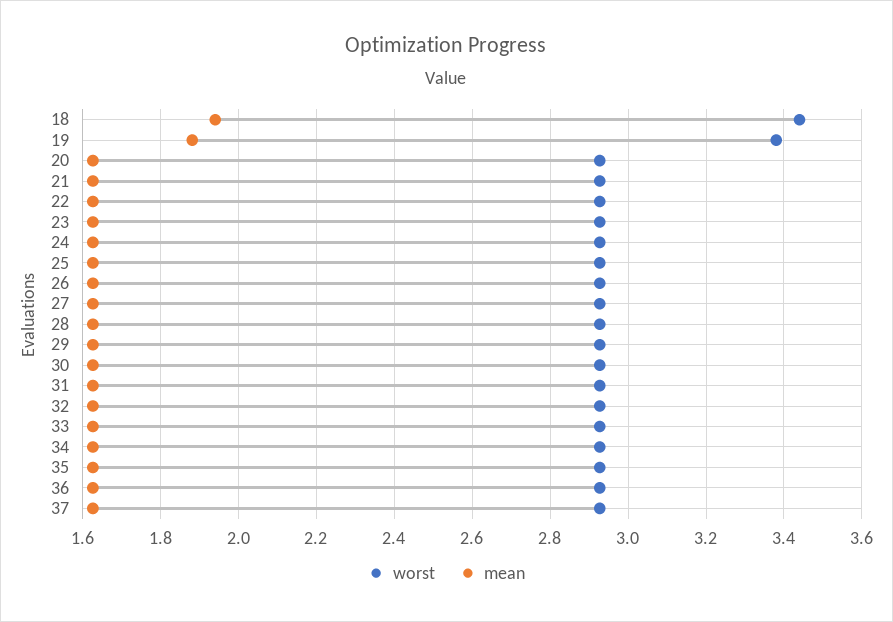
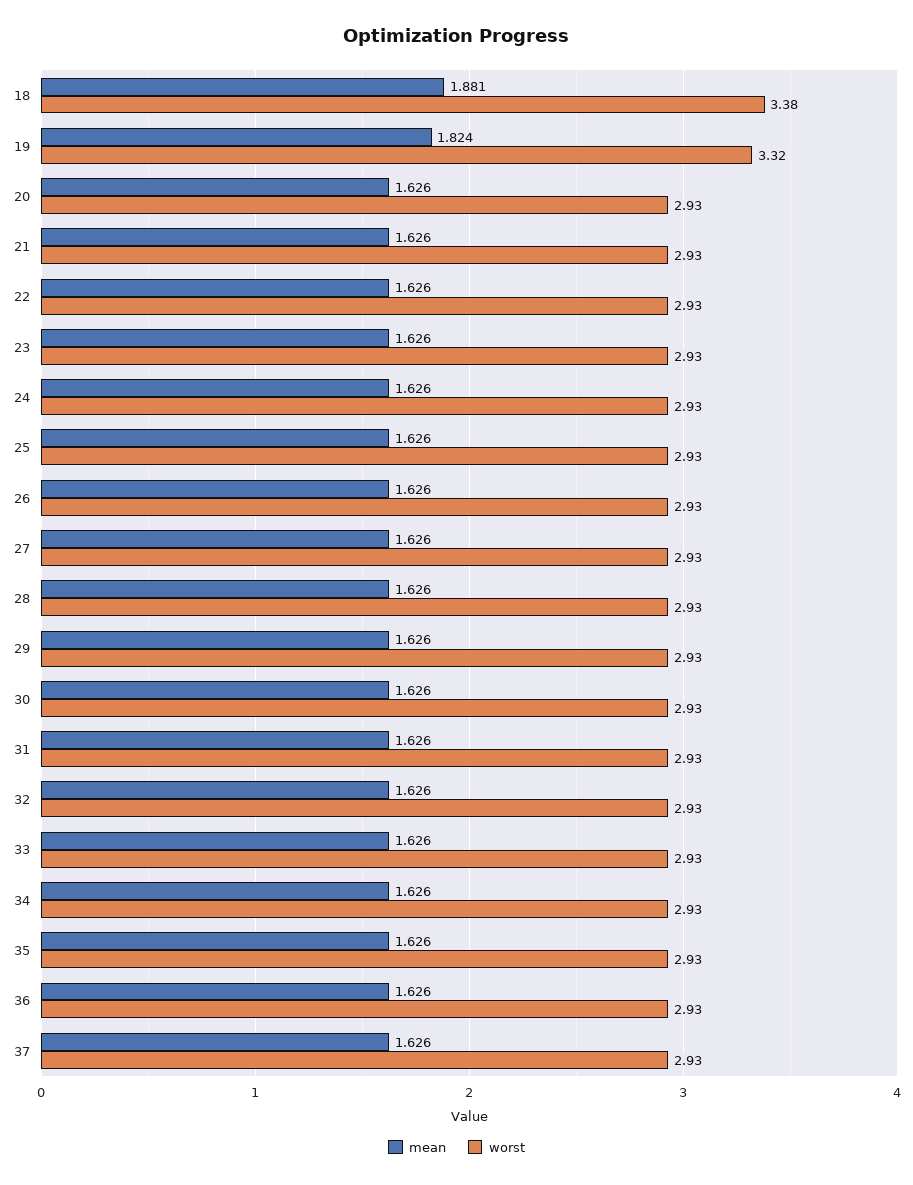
worst, 18: 3.44 -> 3.38
mean, 18: 1.94 -> 1.881
worst, 19: 3.38 -> 3.32
mean, 19: 1.88 -> 1.824

